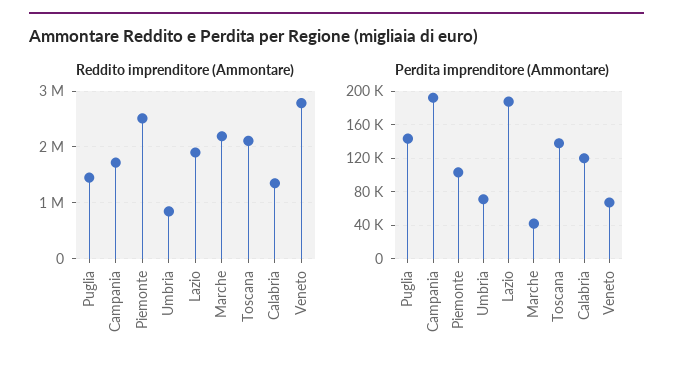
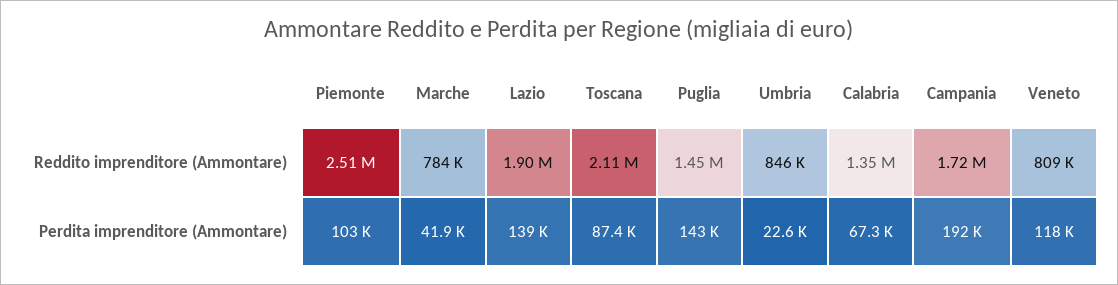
Reddito imprenditore (Ammontare), Marche: 2200000 -> 784000
Reddito imprenditore (Ammontare), Veneto: 2800000 -> 809000
Perdita imprenditore (Ammontare), Umbria: 70000 -> 22600
Perdita imprenditore (Ammontare), Lazio: 190000 -> 139000
Perdita imprenditore (Ammontare), Toscana: 140000 -> 87400
Perdita imprenditore (Ammontare), Calabria: 120000 -> 67300
Perdita imprenditore (Ammontare), Veneto: 70000 -> 118000

